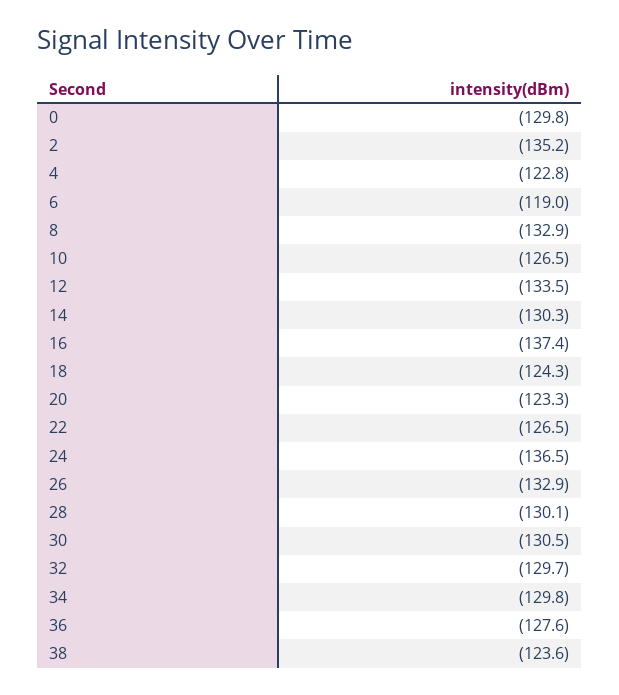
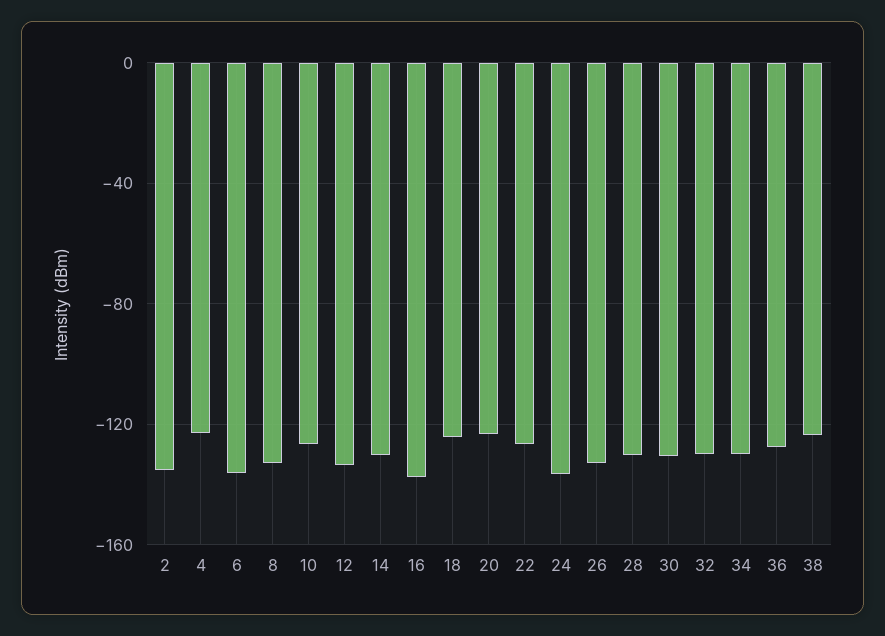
0: -129.8 -> none
6: -119 -> -135

